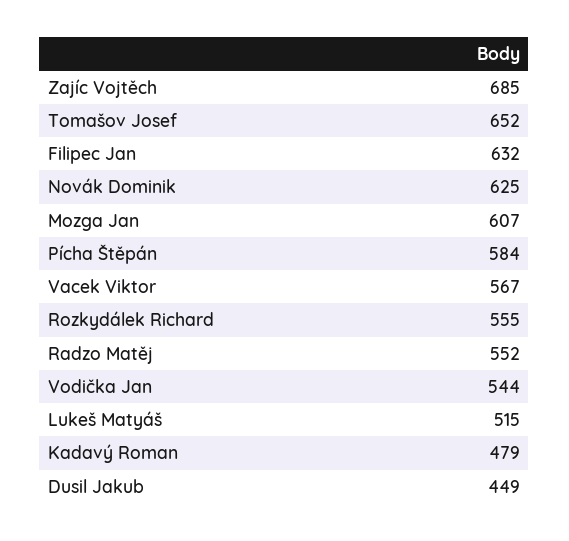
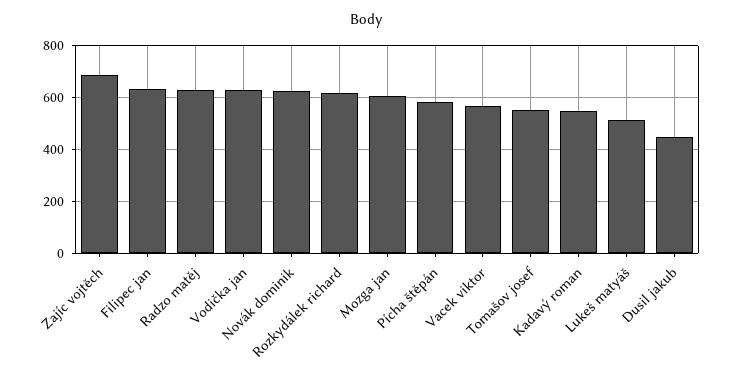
Tomašov Josef: 652 -> 550
Rozkydálek Richard: 555 -> 625
Radzo Matěj: 552 -> 625
Vodička Jan: 544 -> 625
Kadavý Roman: 479 -> 550

